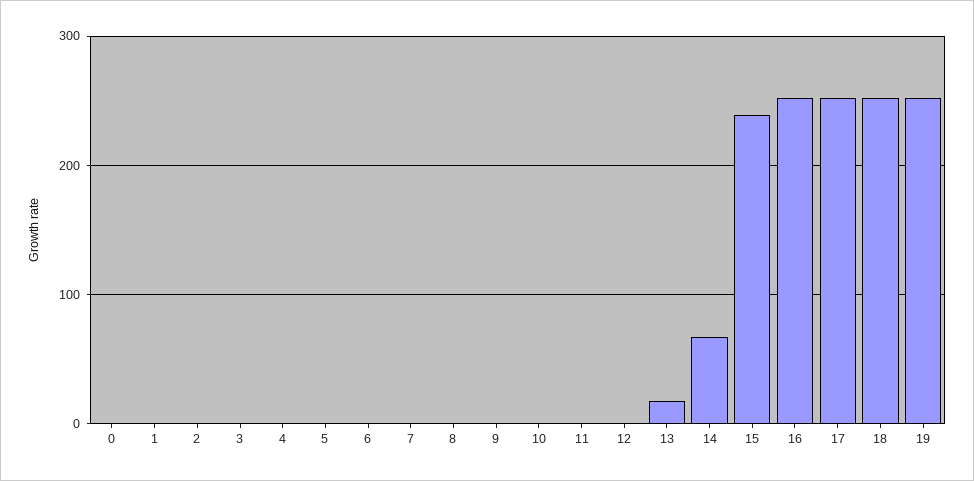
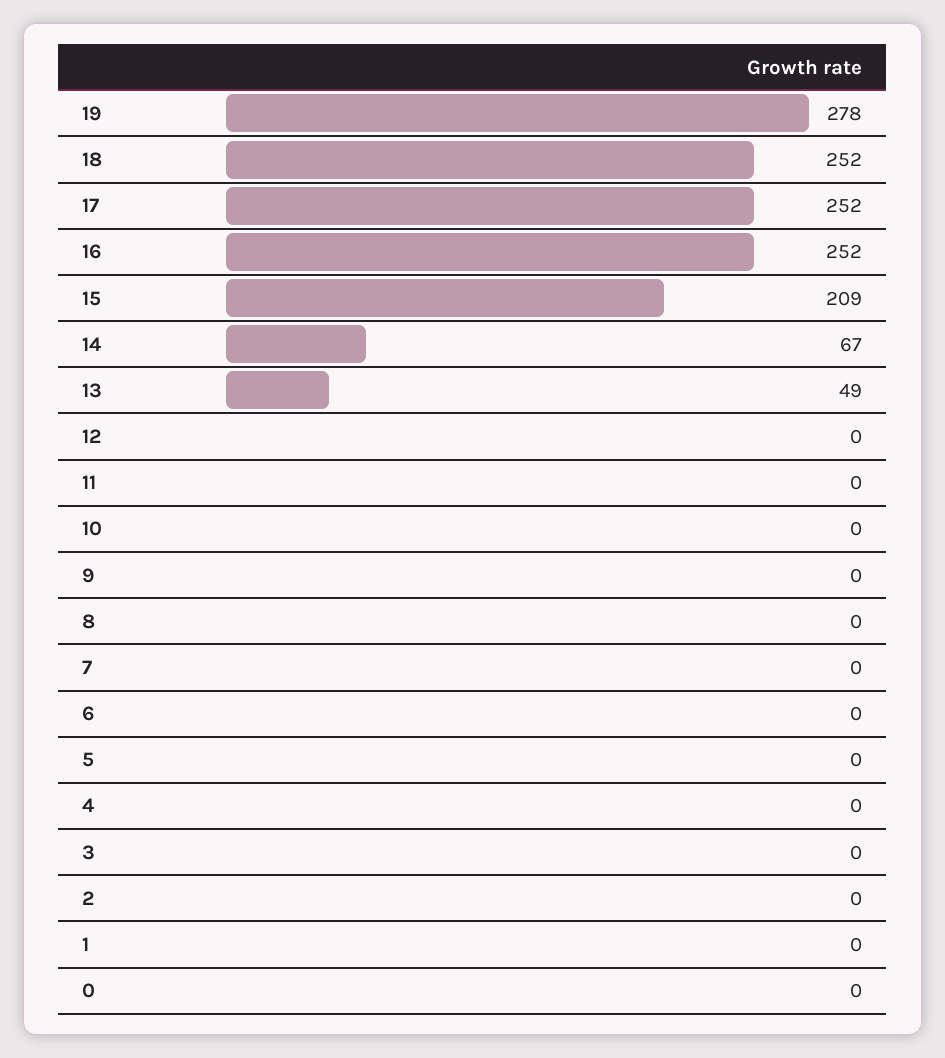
13: 20 -> 49
15: 240 -> 209
19: 250 -> 278

